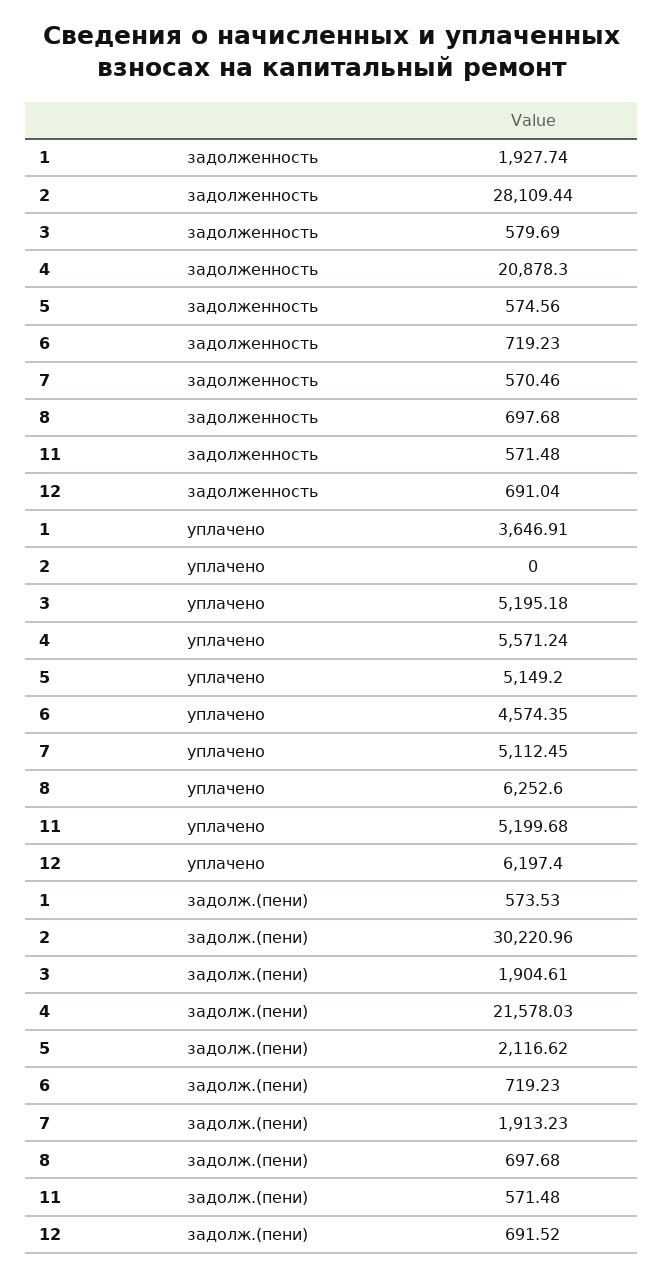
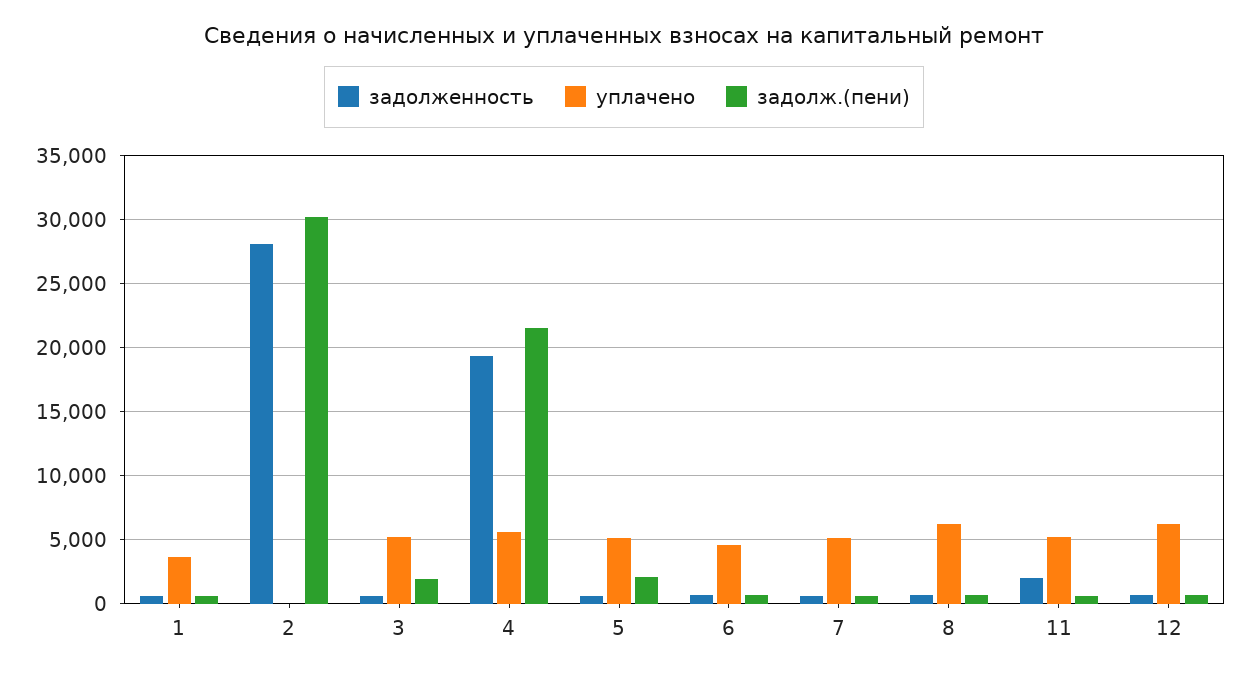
задолженность, 1: 1927.74 -> 500
задолженность, 4: 20878.3 -> 19500
задолженность, 11: 571.48 -> 2000
задолж.(пени), 7: 1913.23 -> 500

